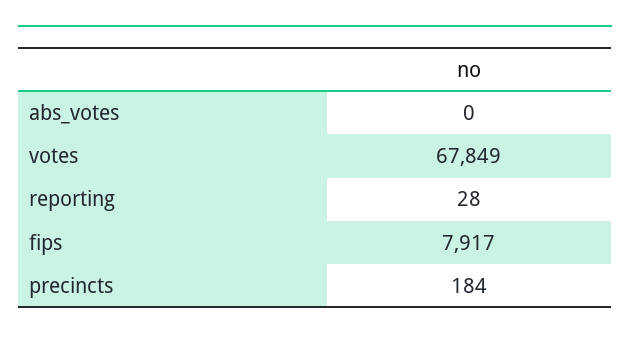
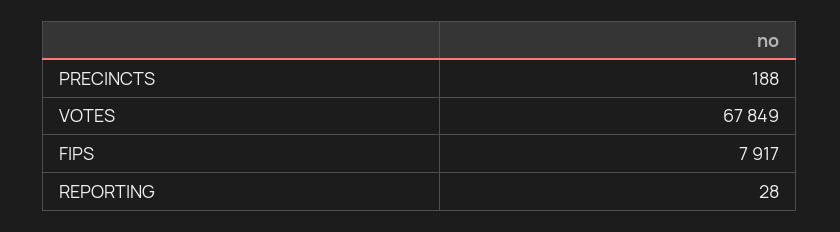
abs_votes: 0 -> none
precincts: 184 -> 188

